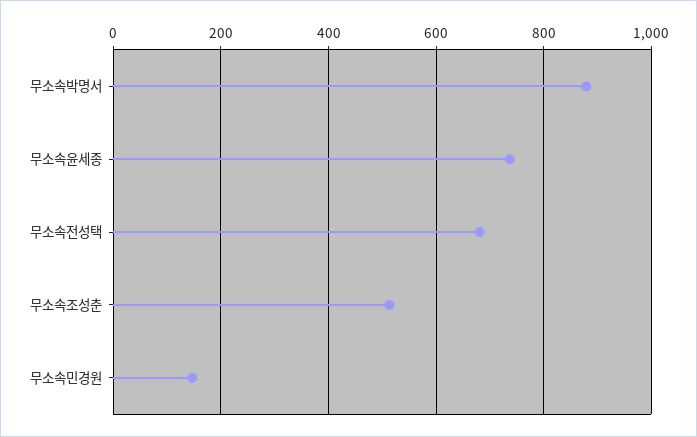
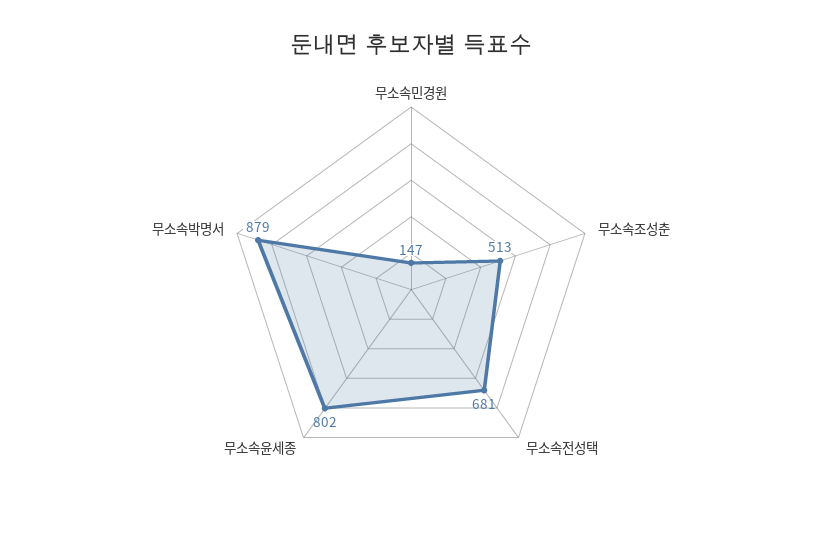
무소속윤세종: 740 -> 802

